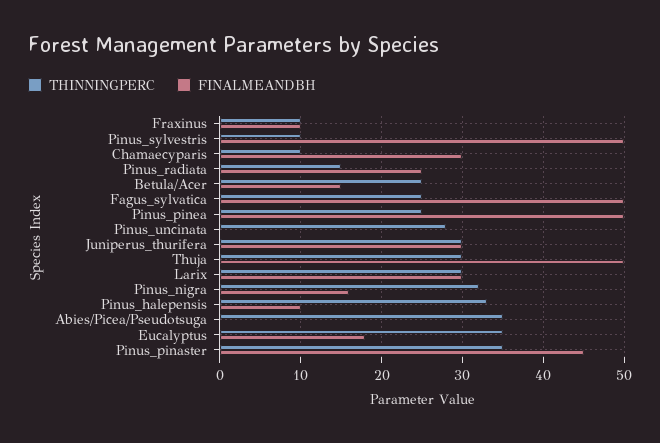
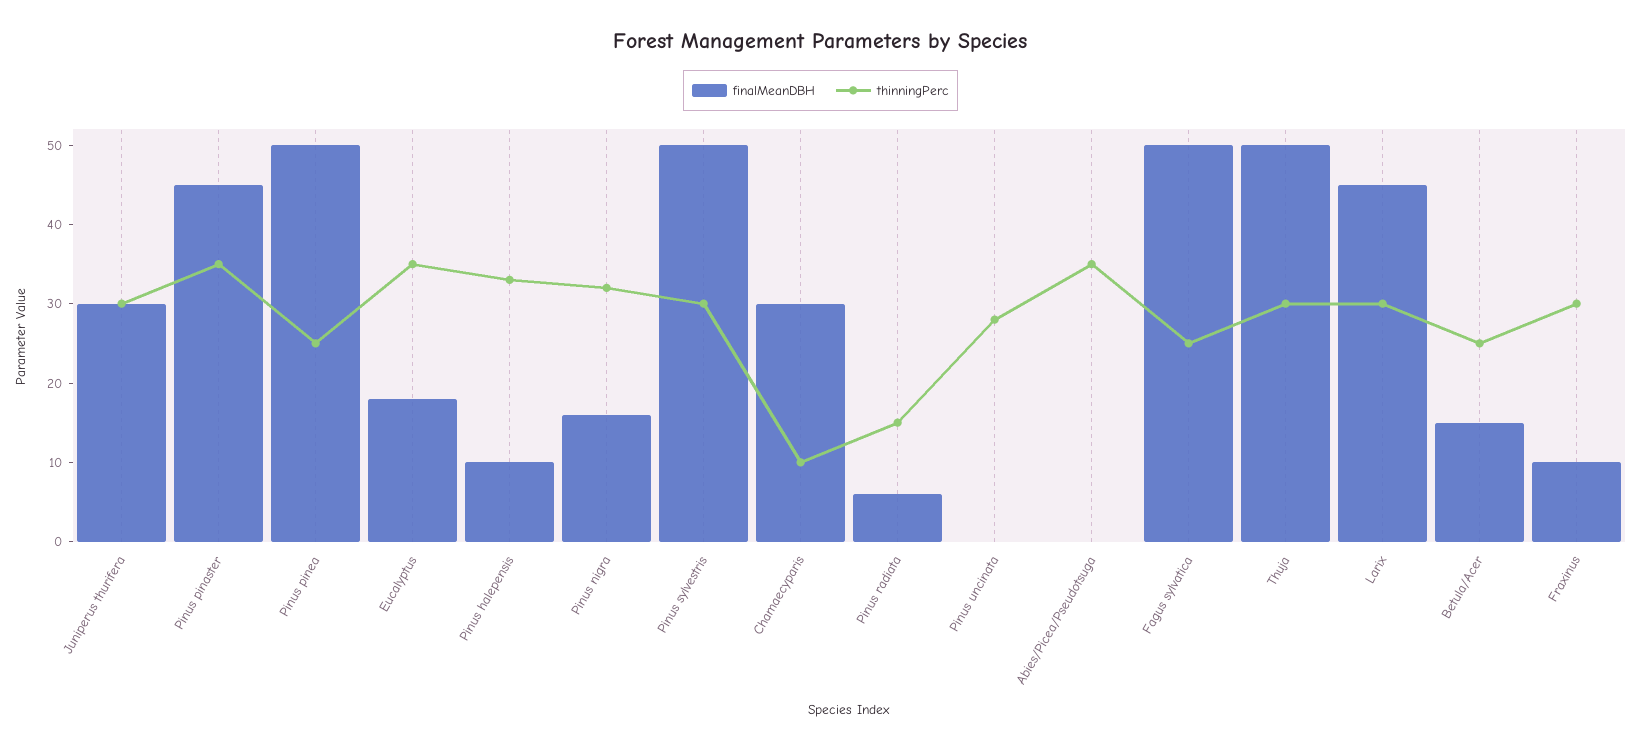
THINNINGPERC, Fraxinus: 10 -> 30
THINNINGPERC, Pinus_sylvestris: 10 -> 30
FINALMEANDBH, Pinus_radiata: 25 -> 5
FINALMEANDBH, Larix: 30 -> 45

